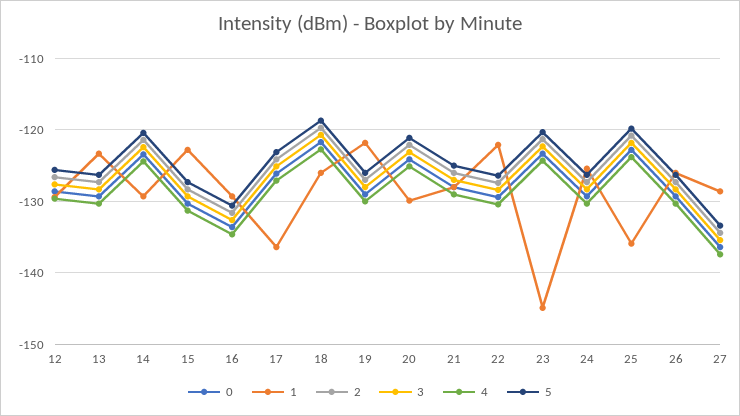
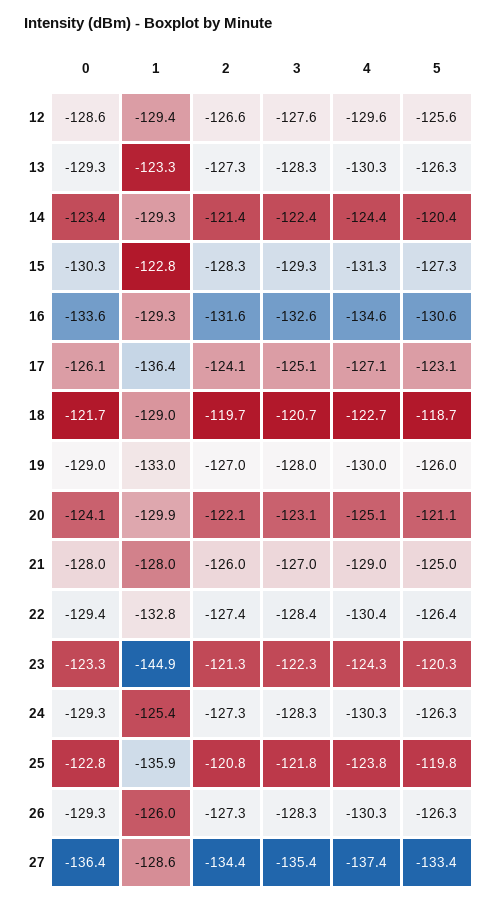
1, 18: -126 -> -129
1, 19: -122 -> -133
1, 22: -122 -> -132.8

